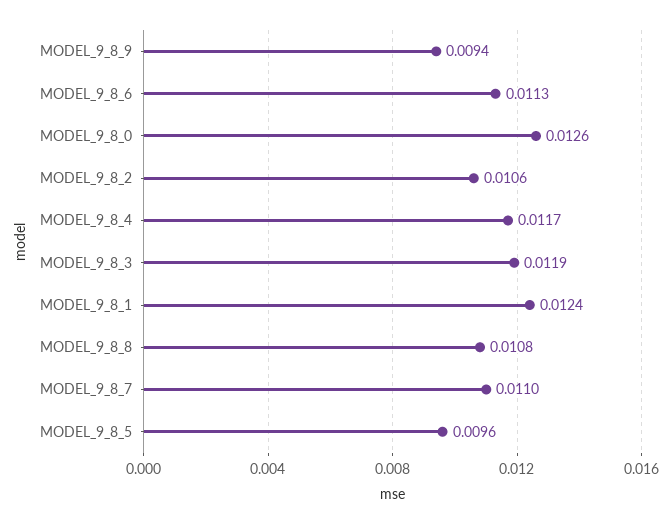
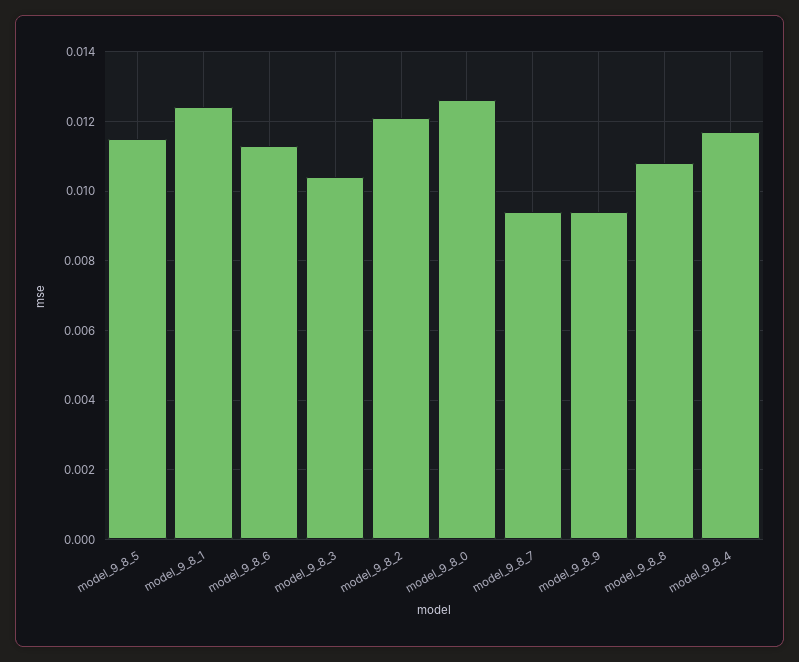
MODEL_9_8_2: 0.0106 -> 0.012
MODEL_9_8_3: 0.0119 -> 0.0105
MODEL_9_8_7: 0.011 -> 0.0095
MODEL_9_8_5: 0.0096 -> 0.0115

